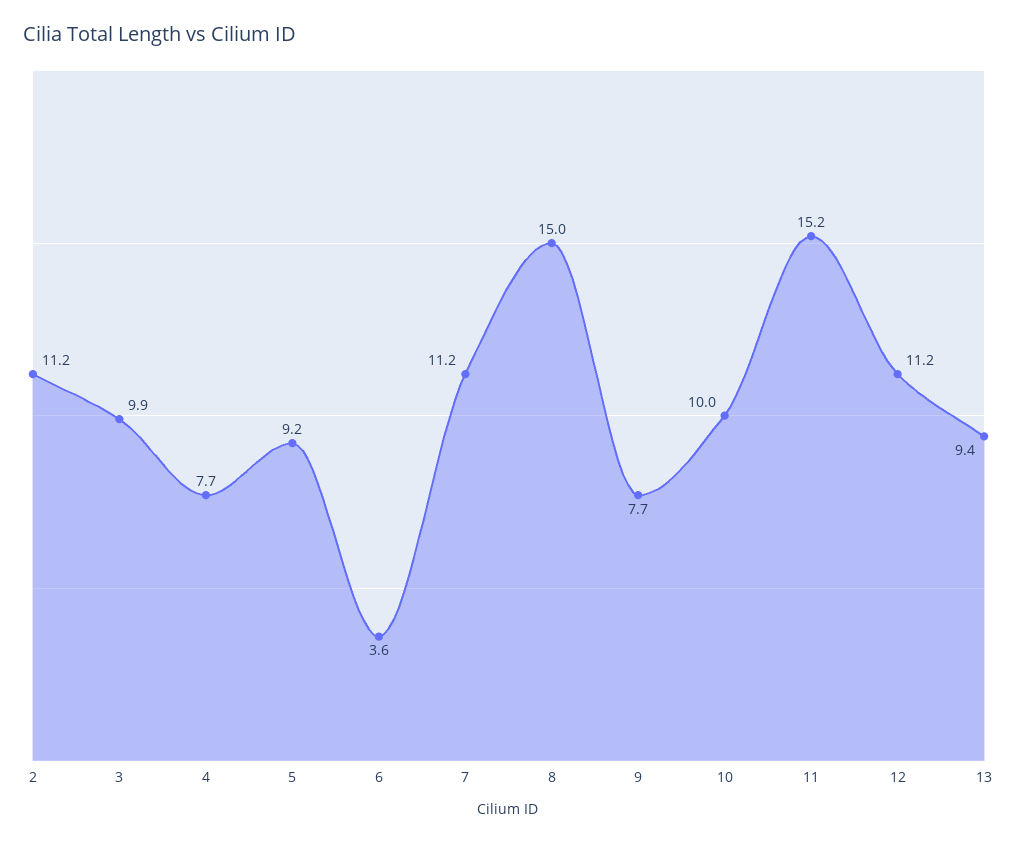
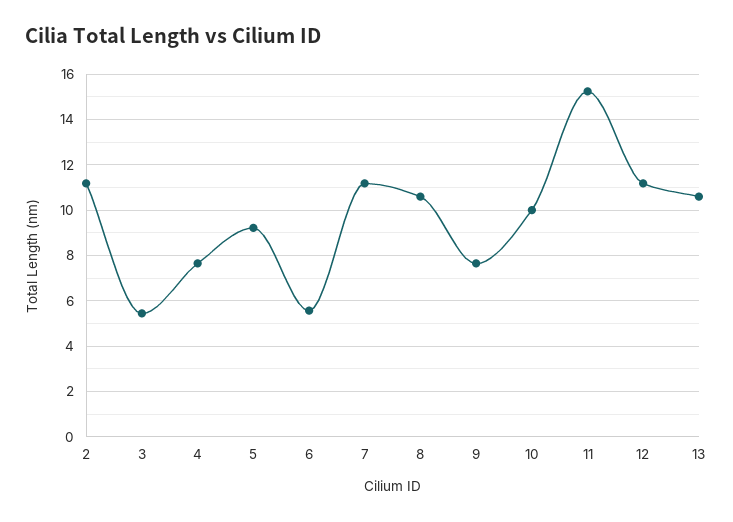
3: 9.9 -> 5.5
6: 3.6 -> 5.5
8: 15 -> 10.5
13: 9.4 -> 10.5

